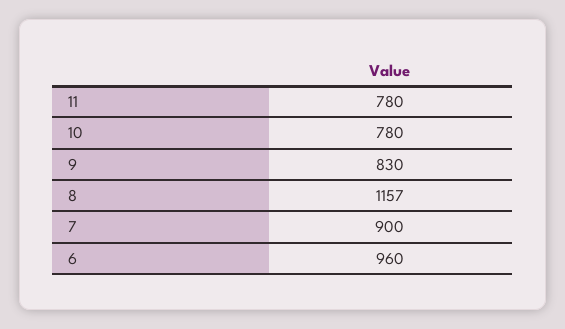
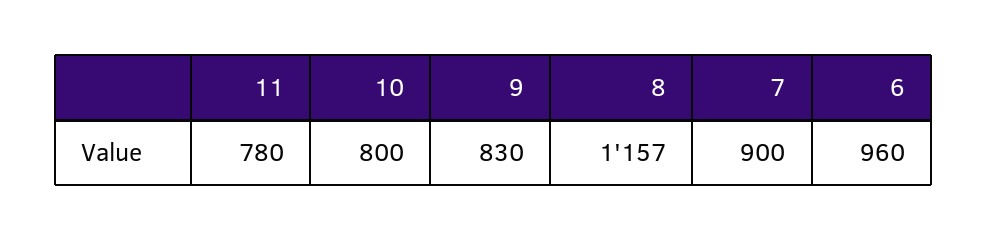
10: 780 -> 800

